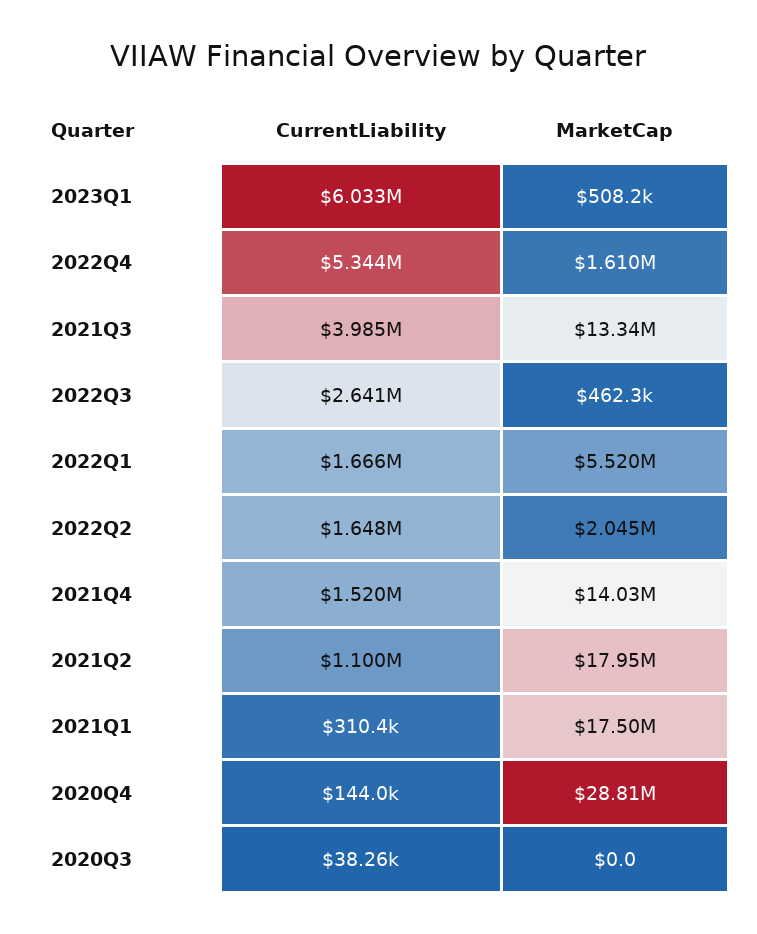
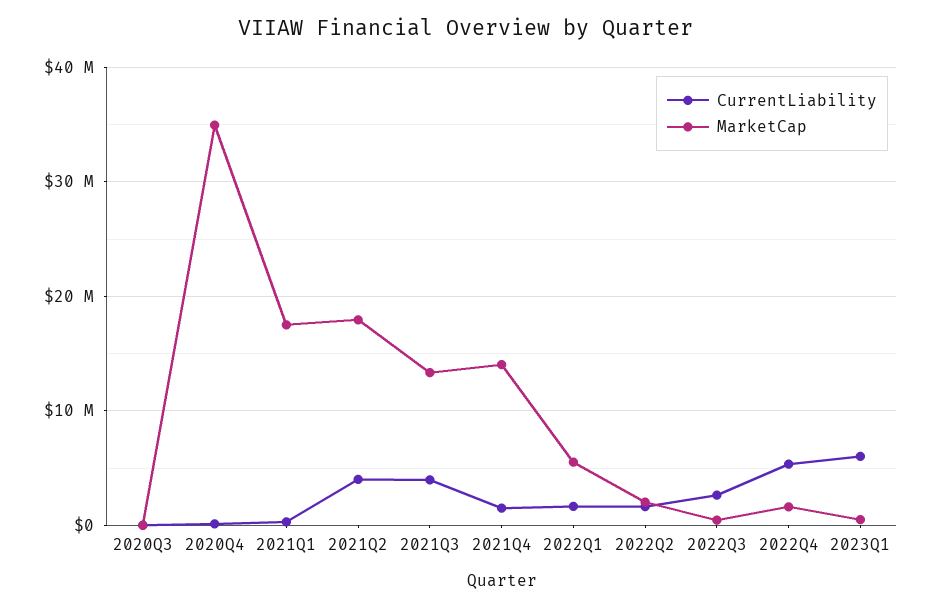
CurrentLiability, 2021Q2: 1100000 -> 4000000
MarketCap, 2020Q4: 28810000 -> 35000000

